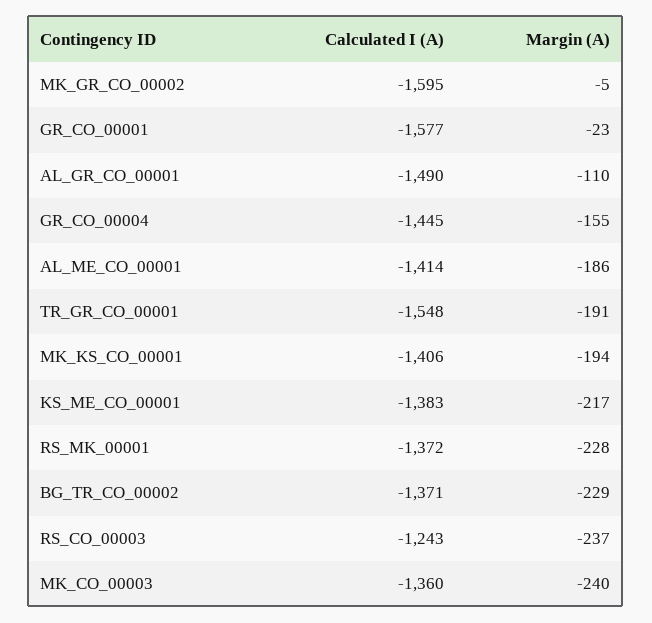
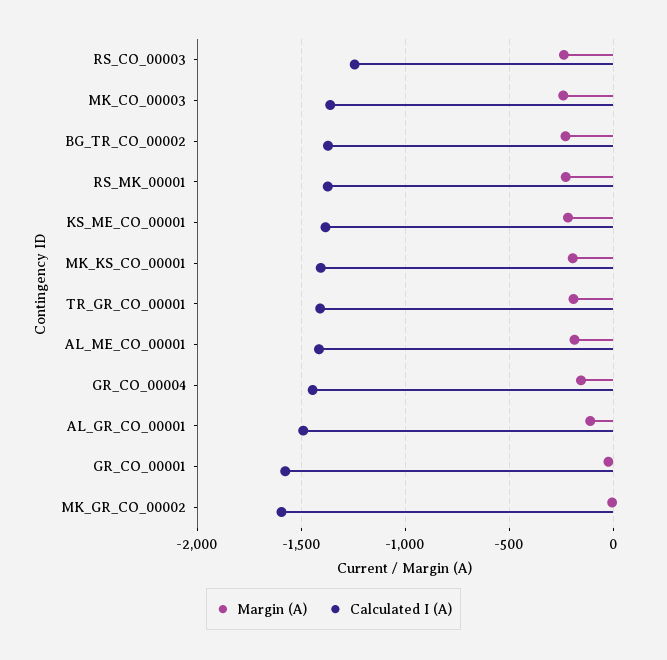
Calculated I (A), TR_GR_CO_00001: -1548 -> -1400

